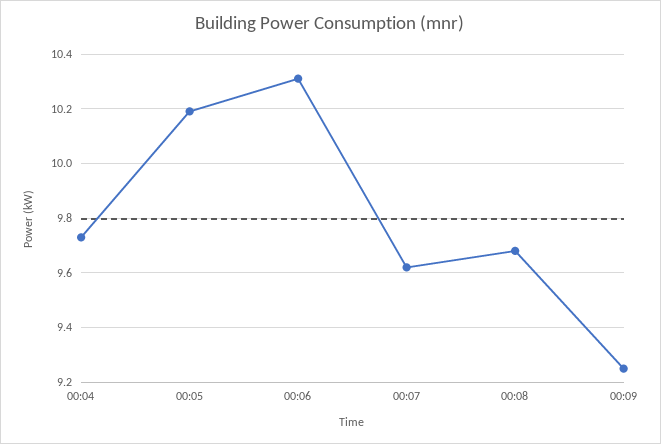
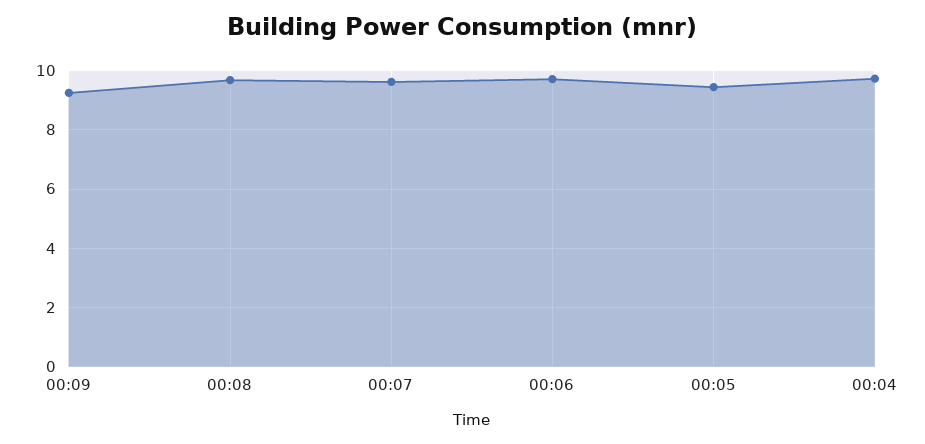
00:05: 10.2 -> 9.5
00:06: 10.3 -> 9.75

